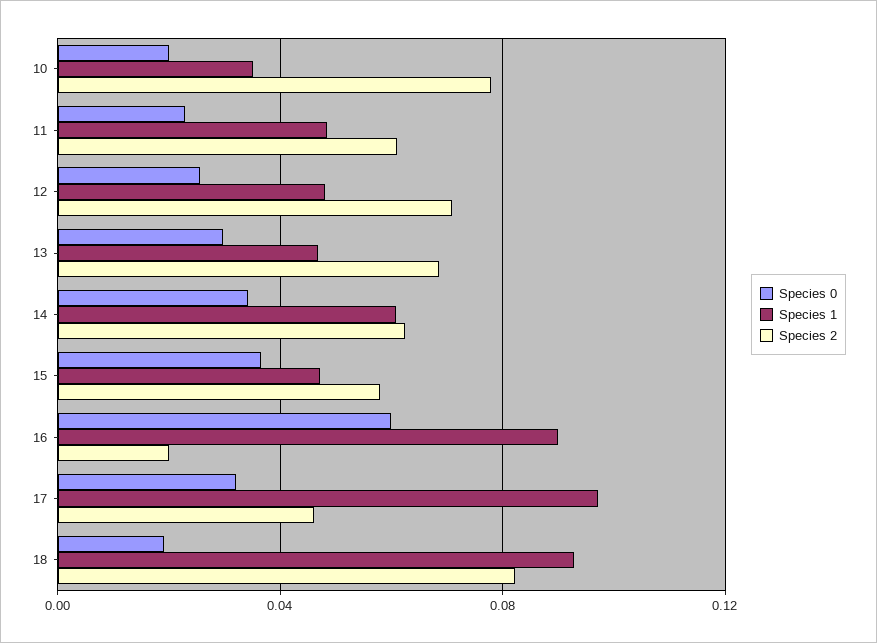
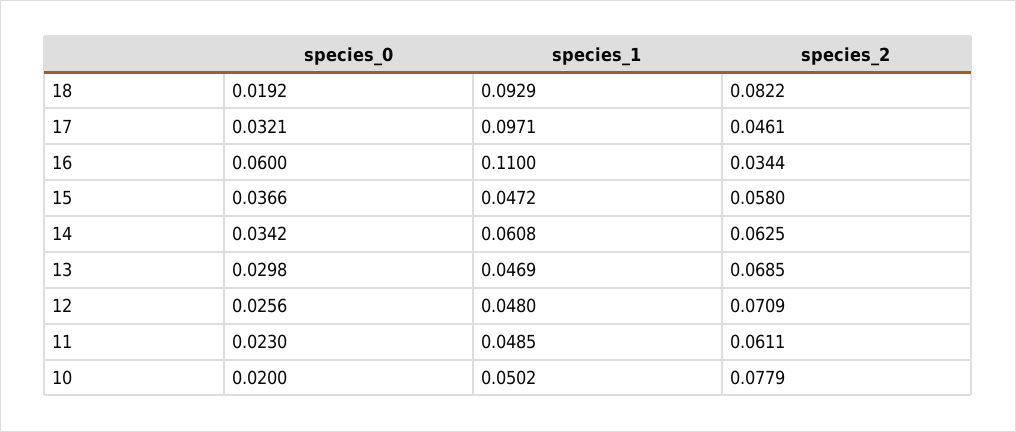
Species 1, 10: 0.035 -> 0.0502
Species 1, 16: 0.09 -> 0.11
Species 2, 16: 0.02 -> 0.0344

